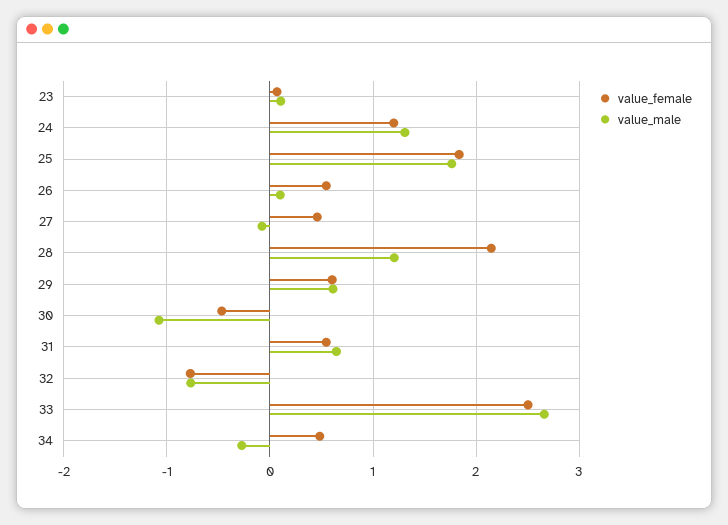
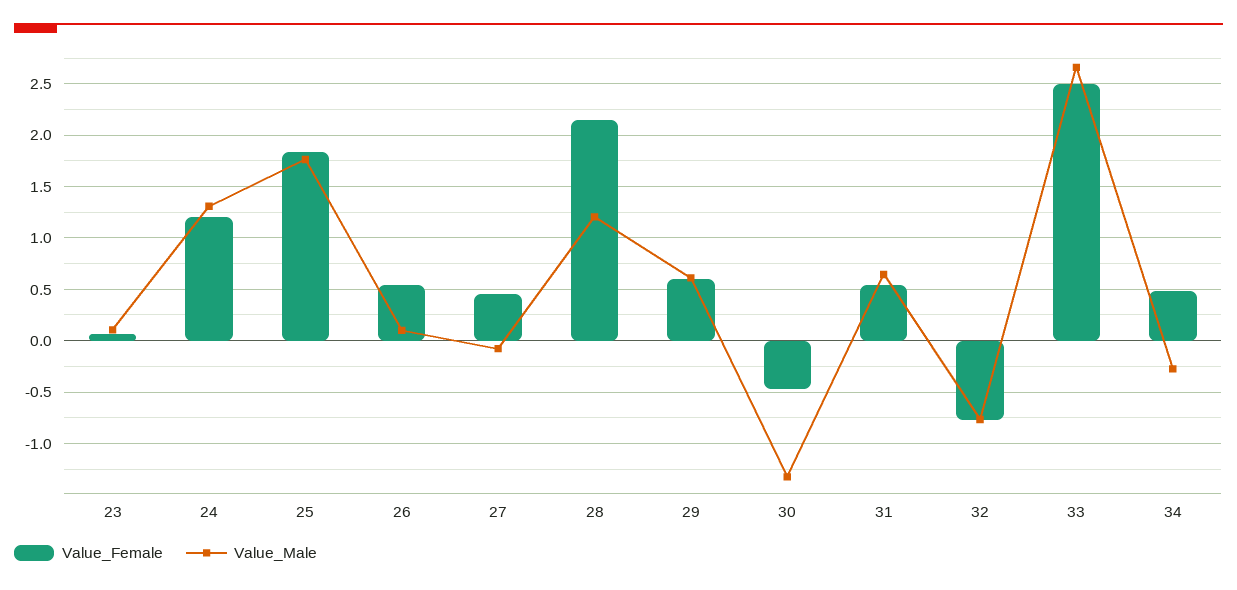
value_male, 30: -1.1 -> -1.3

